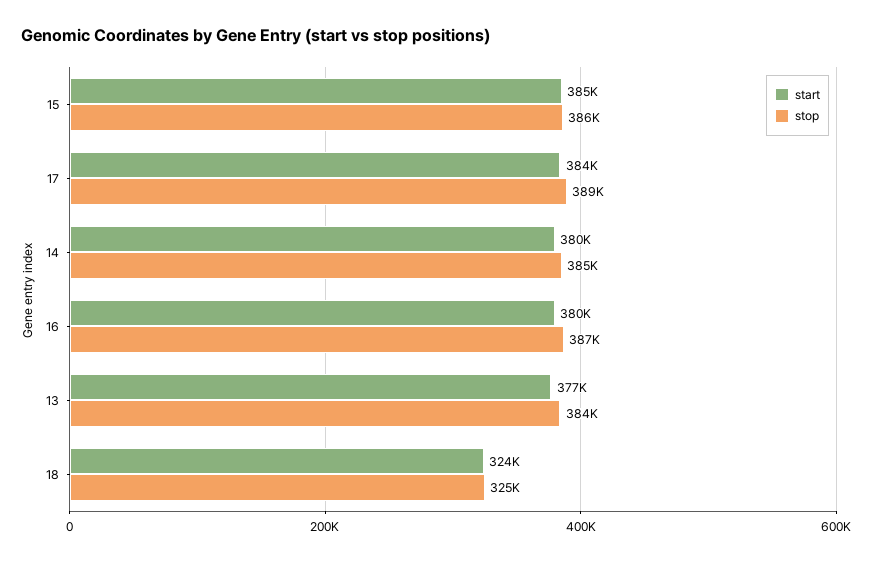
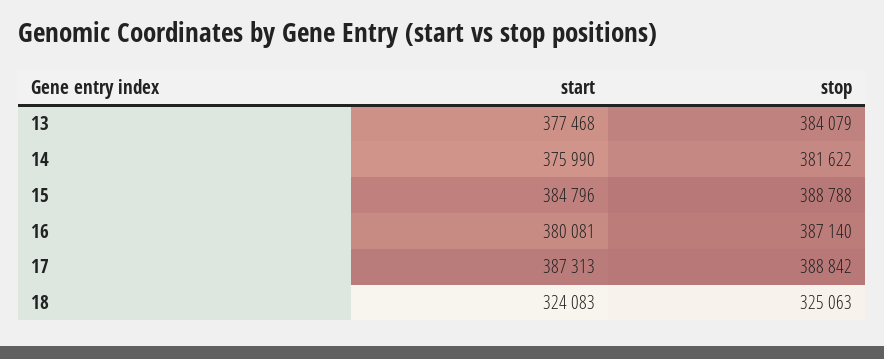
stop, 15: 386000 -> 388788
start, 17: 384000 -> 387313
start, 14: 380000 -> 375990
stop, 14: 385000 -> 381622

